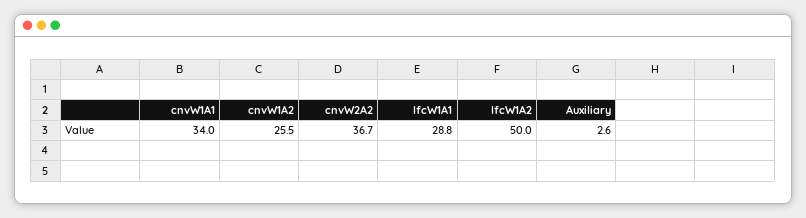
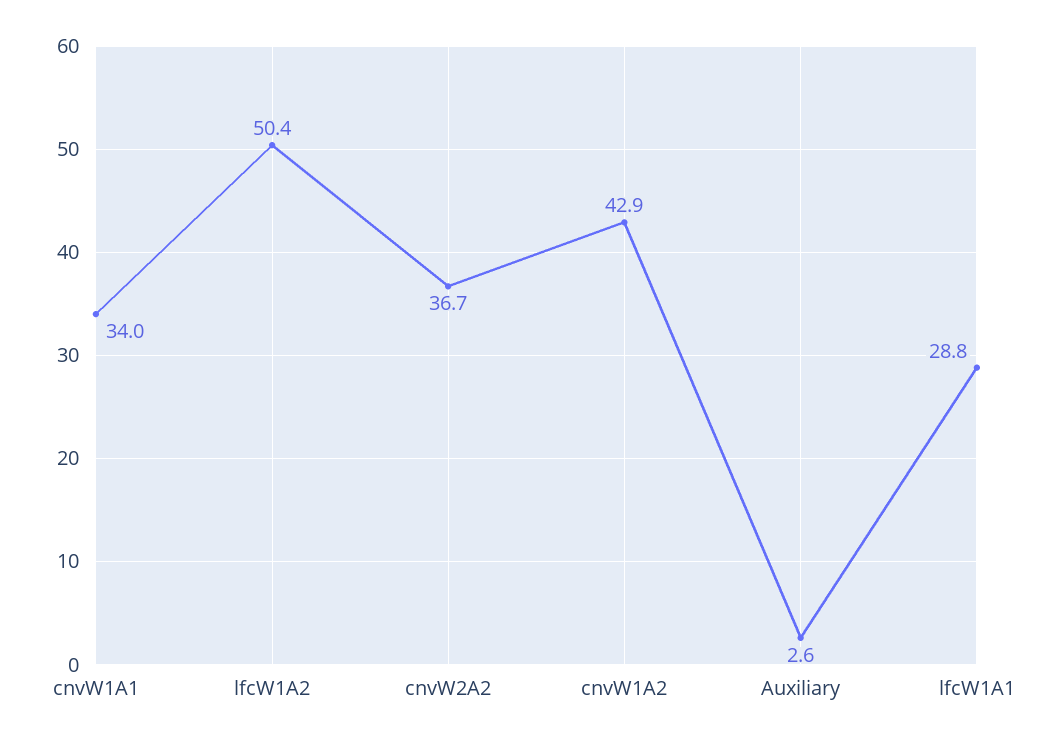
cnvW1A2: 25.5 -> 42.9
lfcW1A2: 50 -> 50.4

